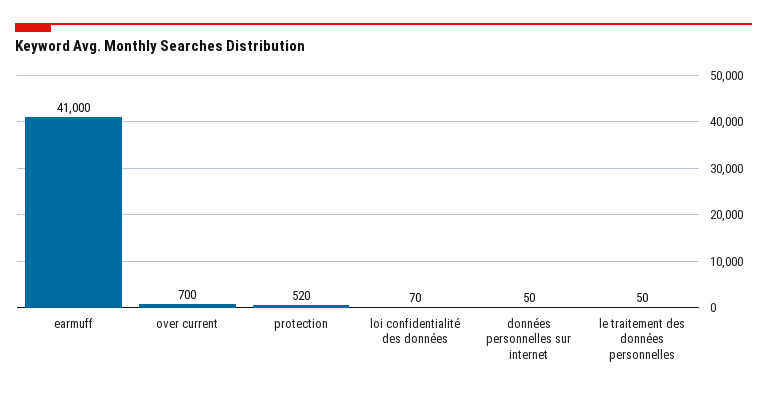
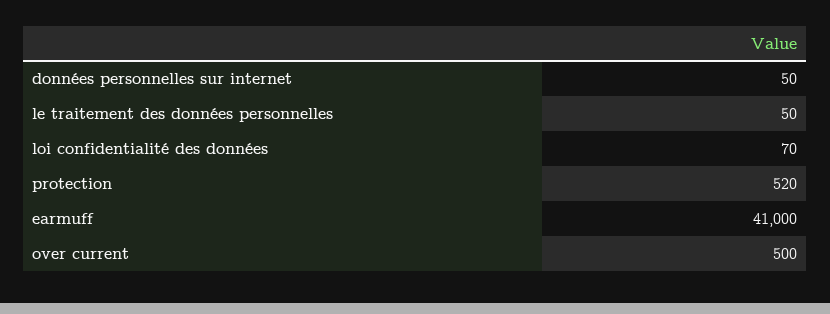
over current: 700 -> 500

